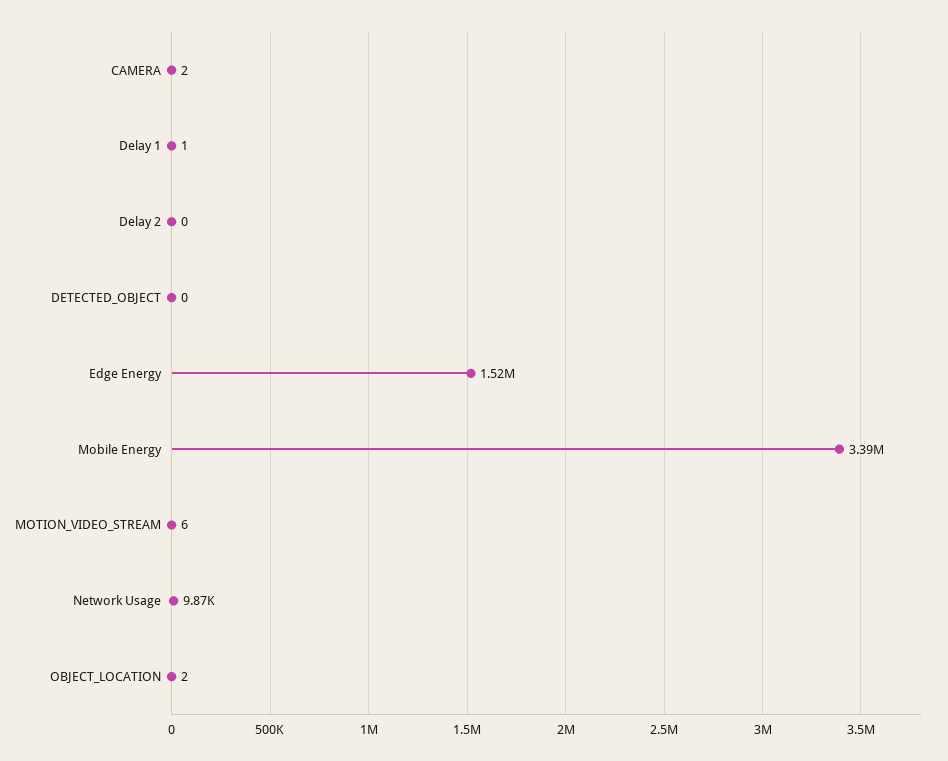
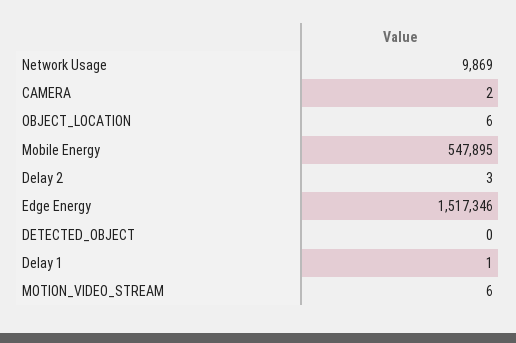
Delay 2: 0 -> 3
Mobile Energy: 3390000 -> 547895
OBJECT_LOCATION: 2 -> 6

